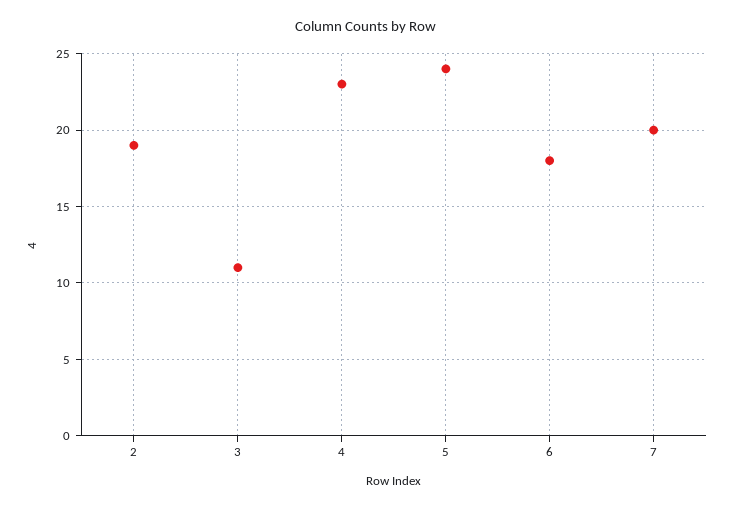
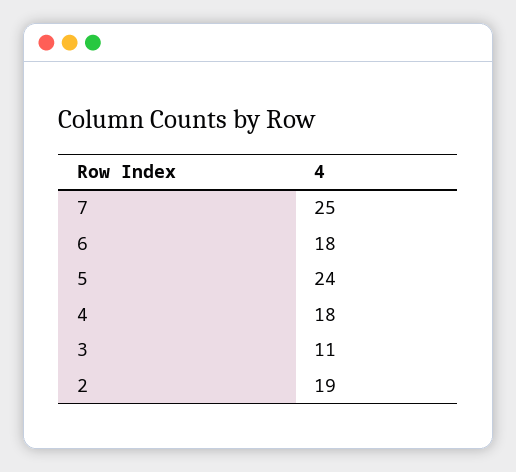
4: 23 -> 18
7: 20 -> 25

